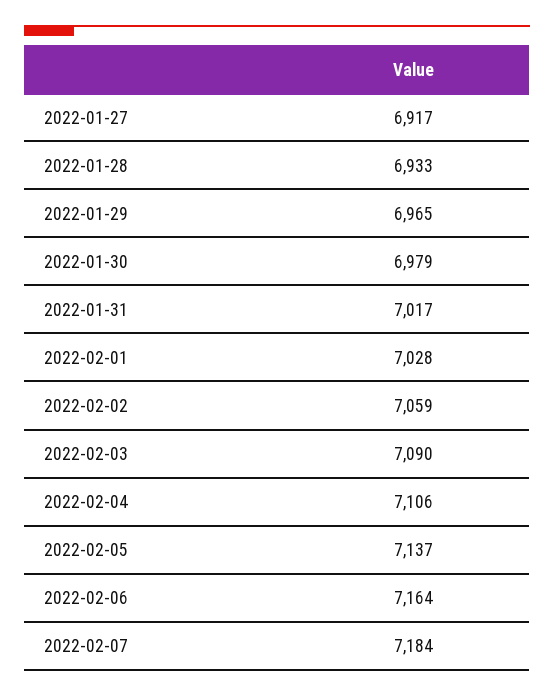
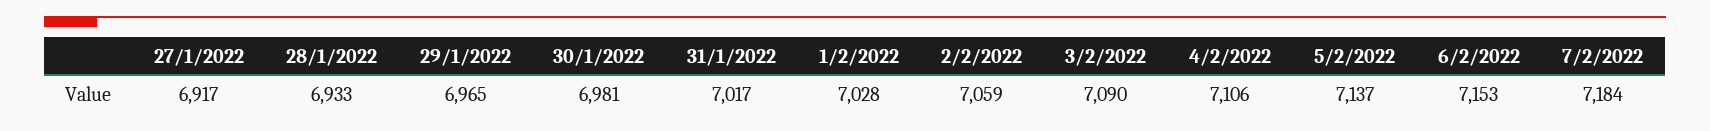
2022-01-30: 6979 -> 6981
2022-02-06: 7164 -> 7153

